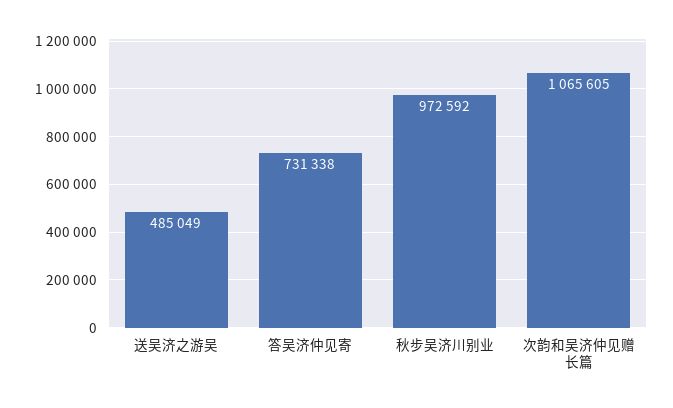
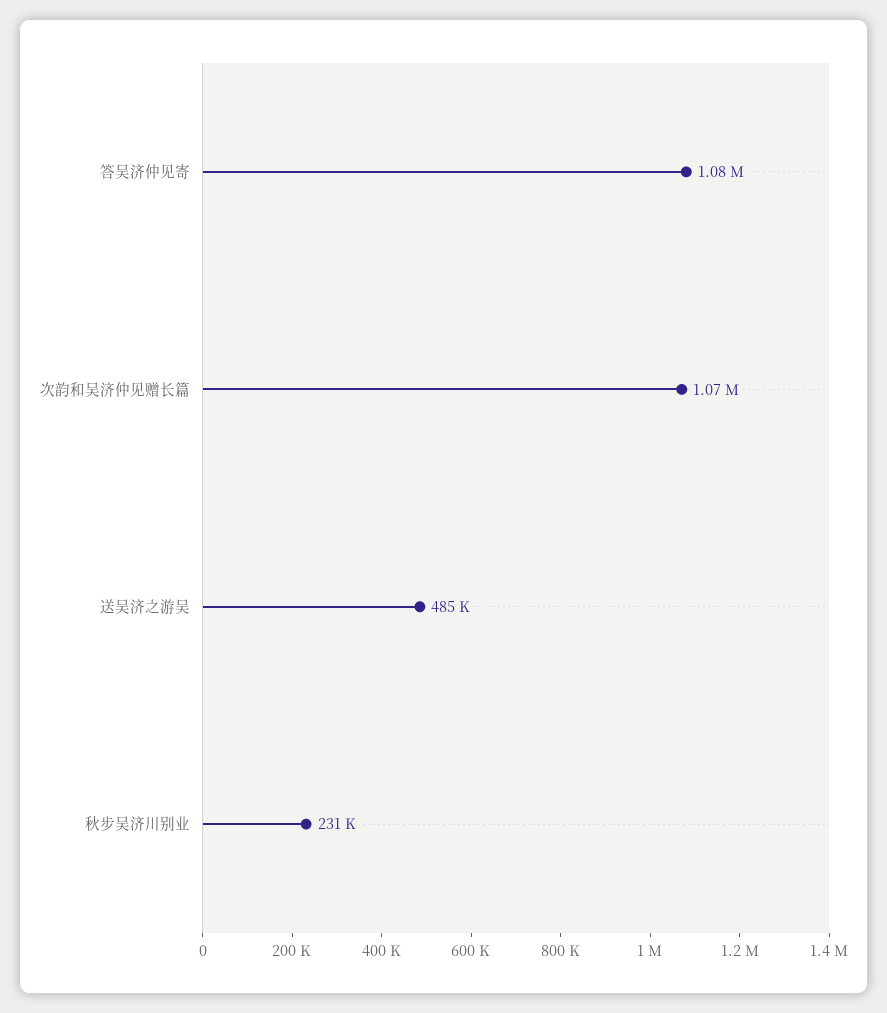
答吴济仲见寄: 731338 -> 1080000
秋步吴济川别业: 972592 -> 231000

